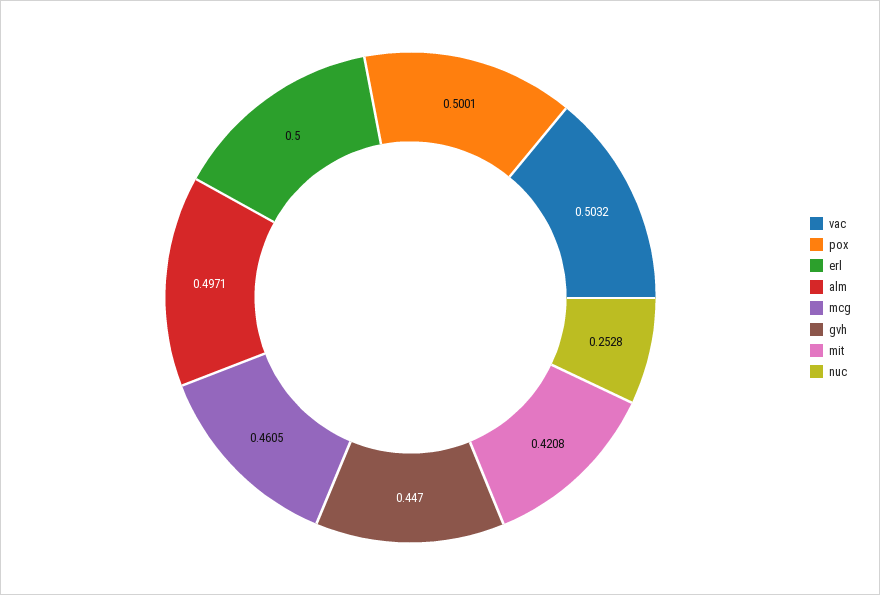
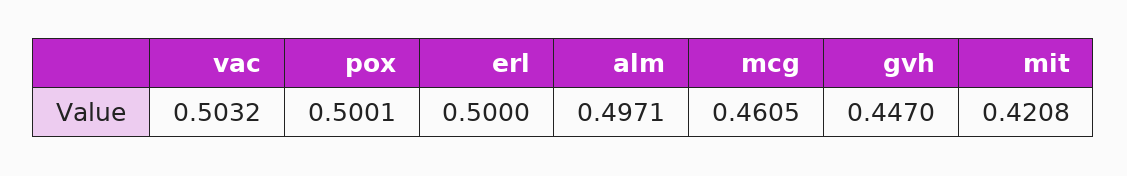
nuc: 0.2528 -> none

